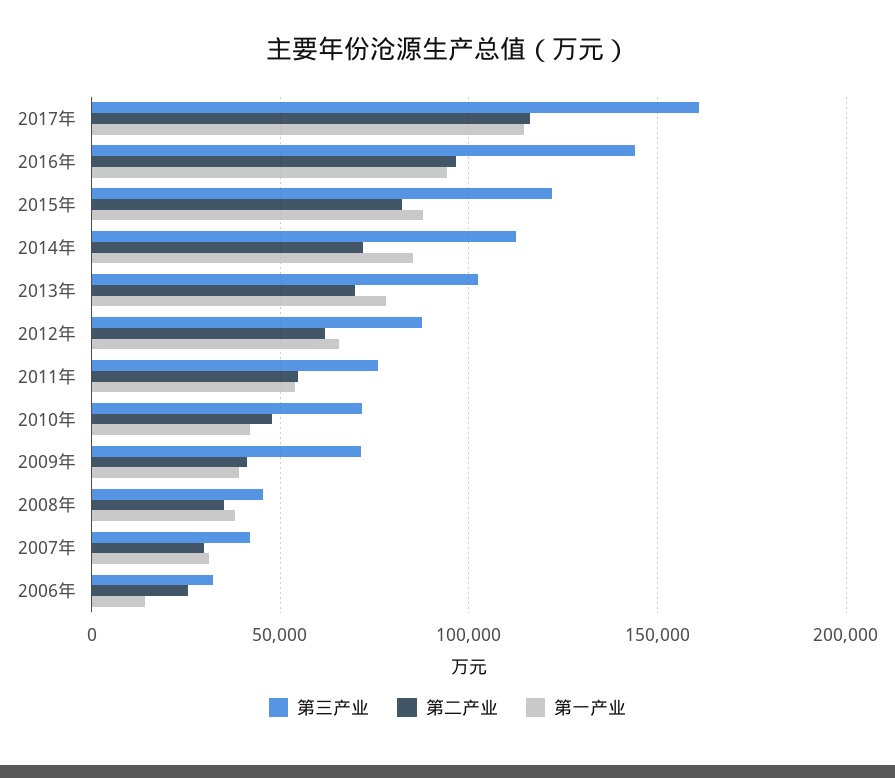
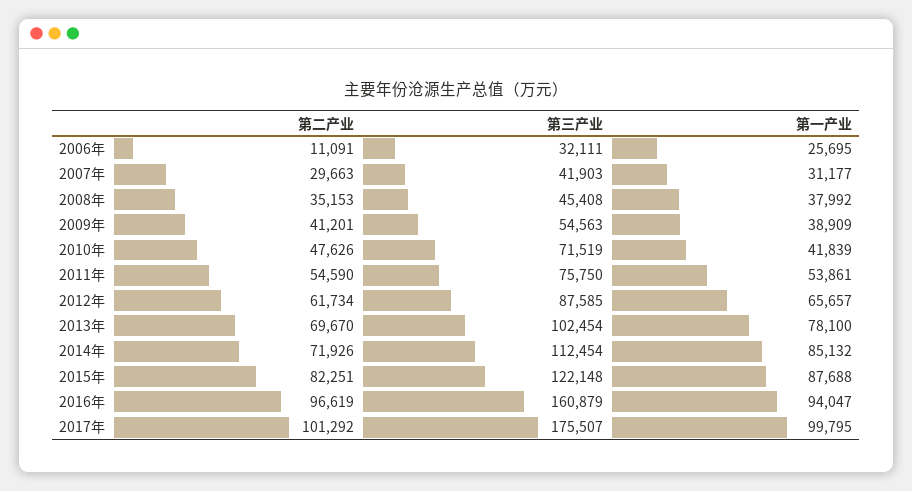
第三产业, 2017年: 160000 -> 175507
第二产业, 2017年: 115000 -> 101292
第一产业, 2017年: 115000 -> 99795
第三产业, 2016年: 145000 -> 160879
第三产业, 2009年: 70000 -> 54563
第二产业, 2006年: 25000 -> 11091
第一产业, 2006年: 15000 -> 25695

